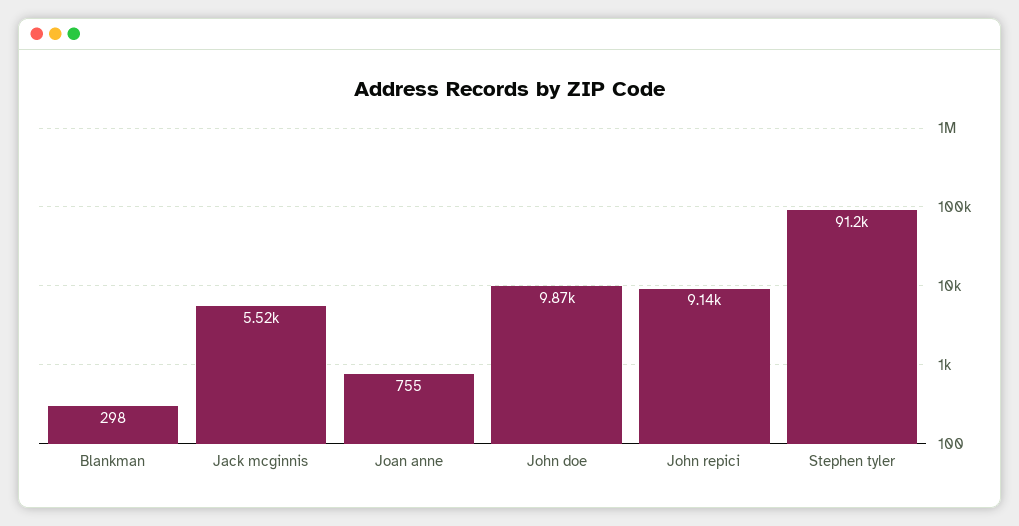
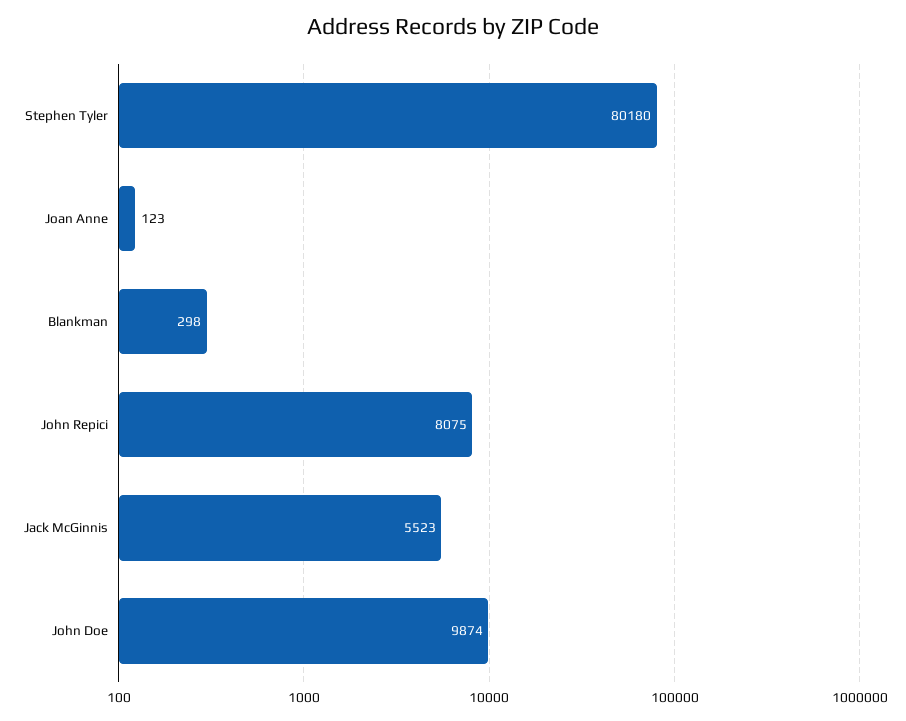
Joan anne: 755 -> 123
John repici: 9140 -> 8075
Stephen tyler: 91200 -> 80180

